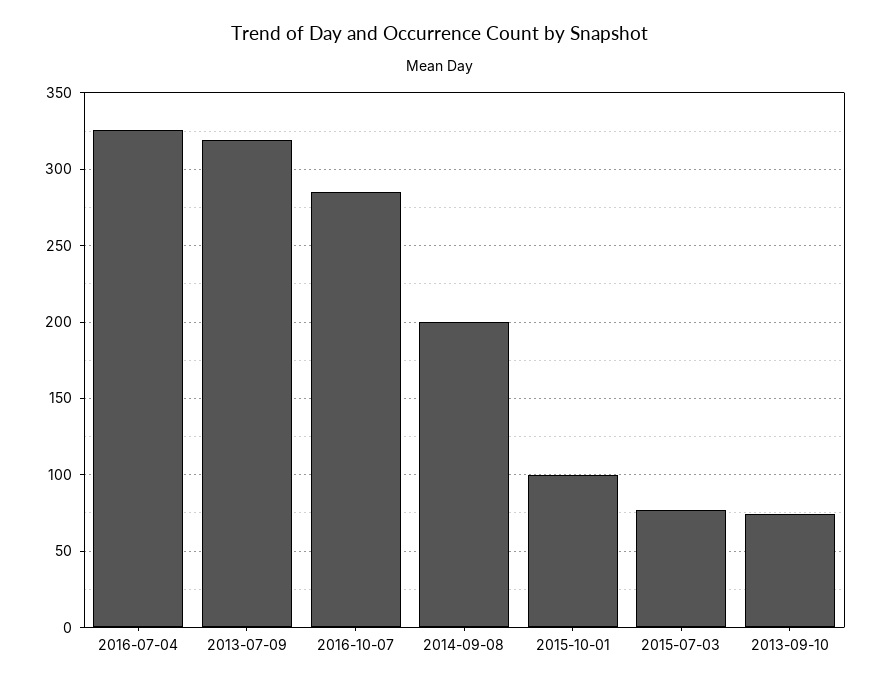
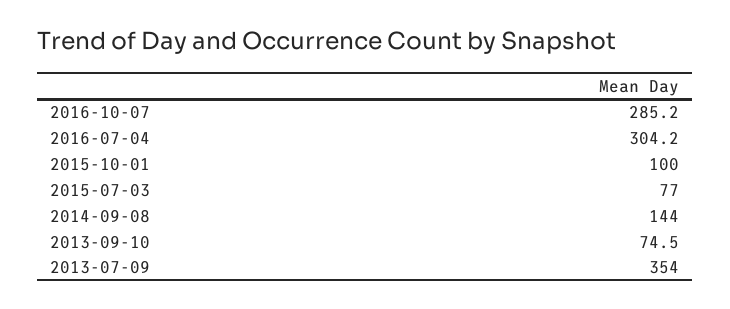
2016-07-04: 325 -> 304.2
2013-07-09: 320 -> 354
2014-09-08: 200 -> 144

